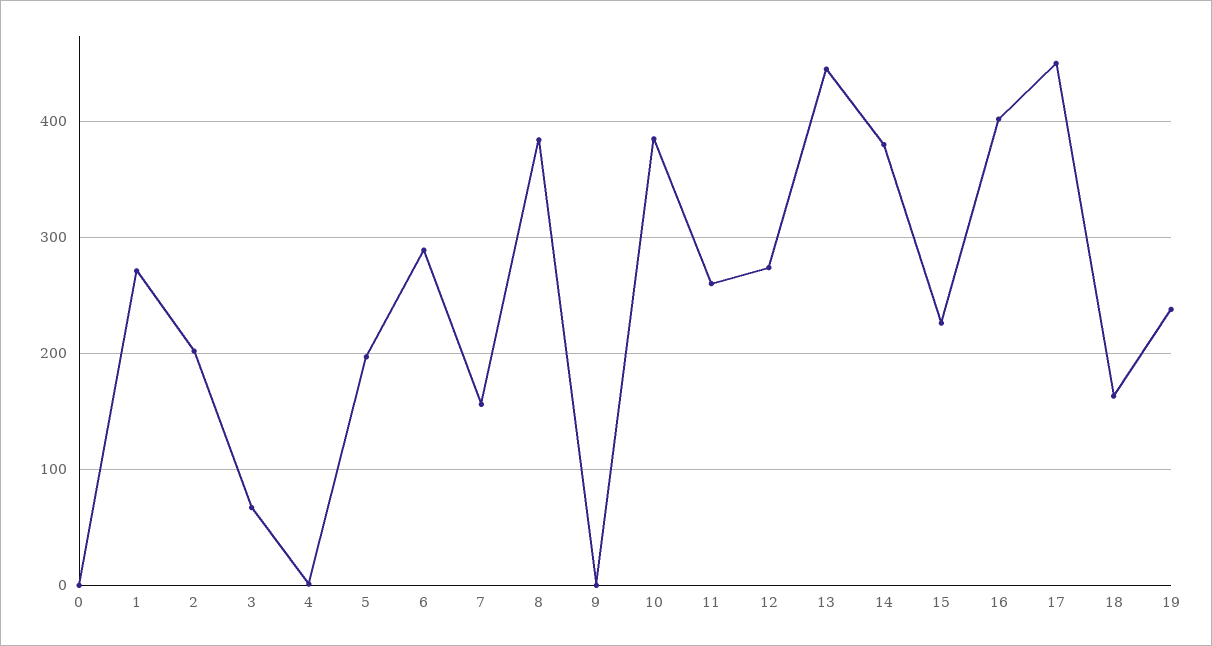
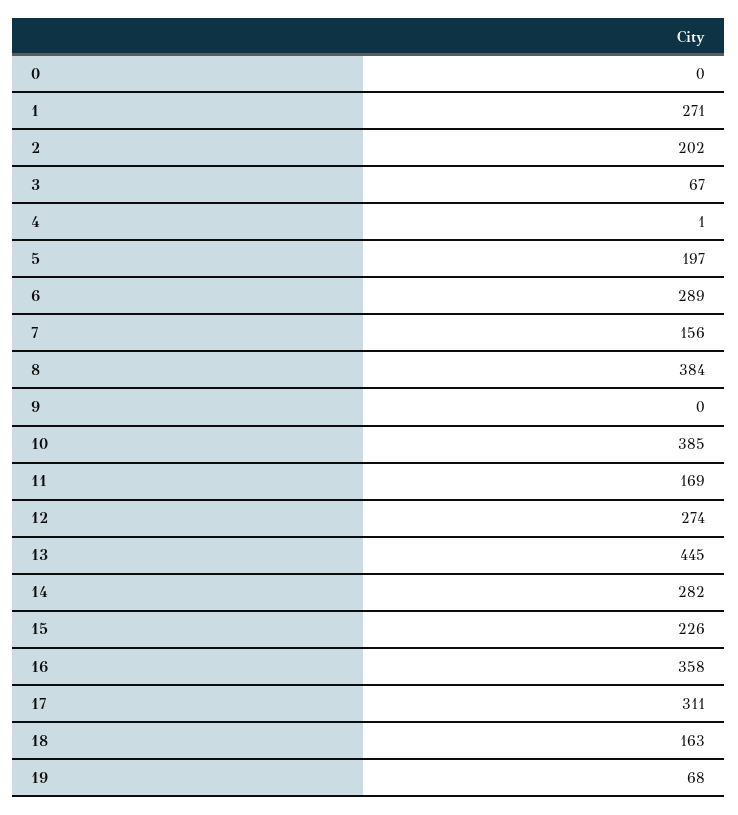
11: 260 -> 169
14: 380 -> 282
16: 400 -> 358
17: 450 -> 311
19: 240 -> 68

